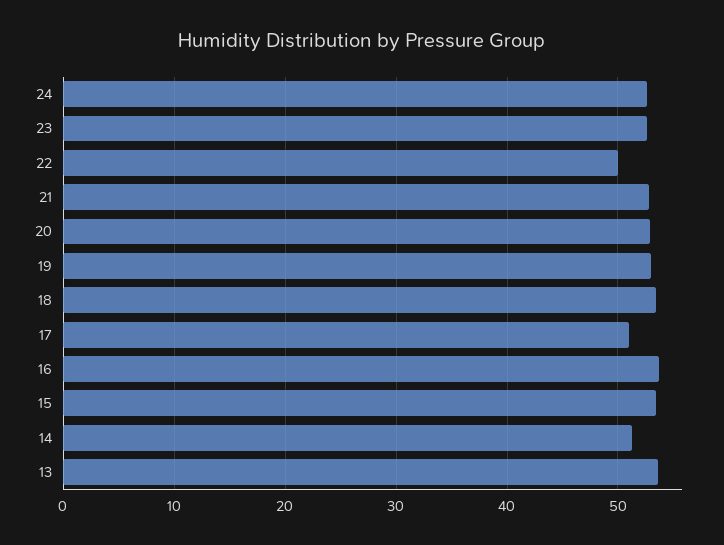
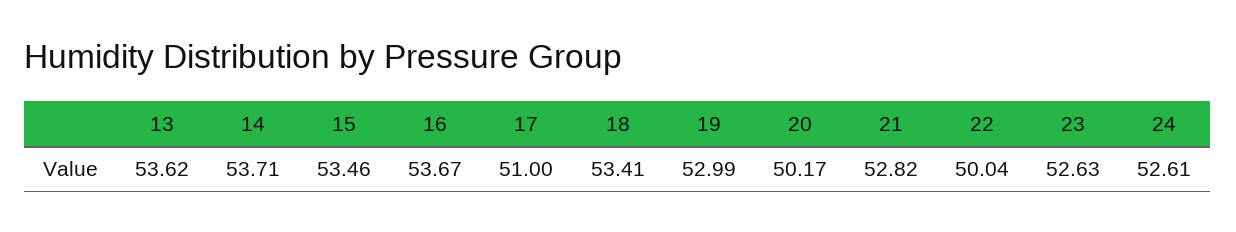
20: 53 -> 50.17
14: 51 -> 53.71

